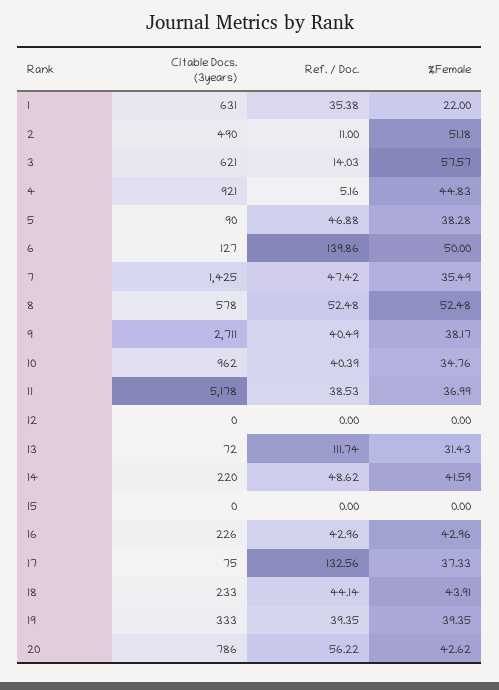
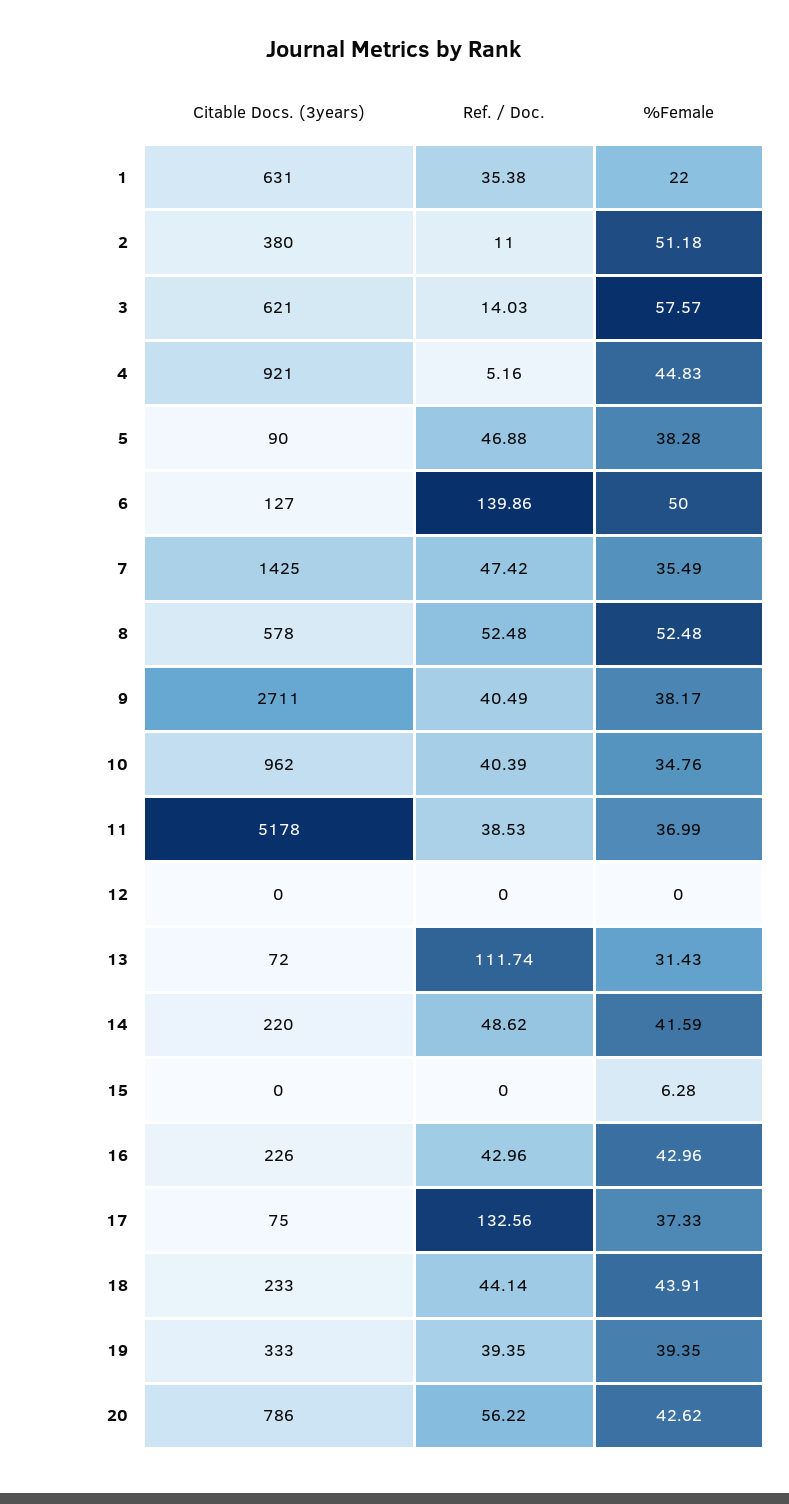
Citable Docs. (3years), 2: 490 -> 380
%Female, 15: 0 -> 6.28

